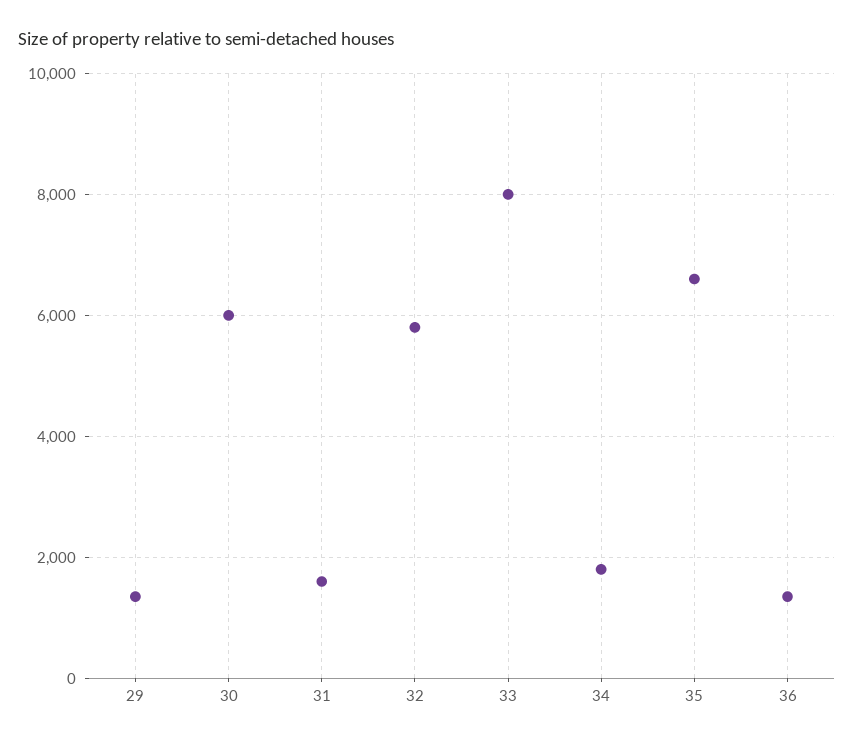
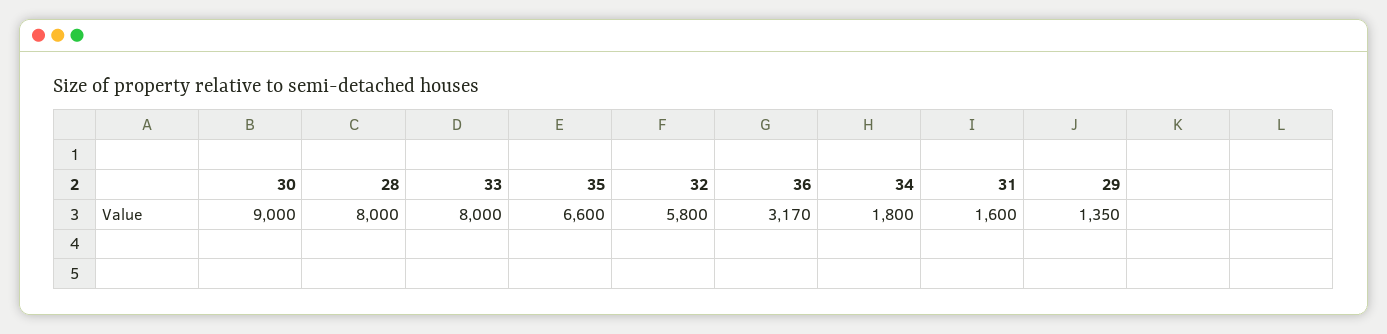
30: 6000 -> 9000
36: 1400 -> 3170
28: none -> 8000

